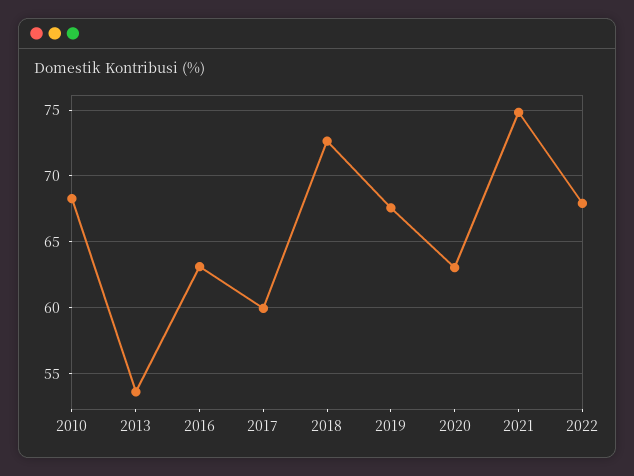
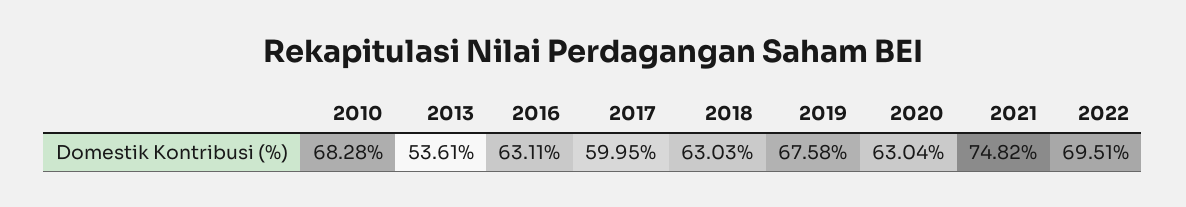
2018: 72.5 -> 63.03
2022: 68 -> 69.51

